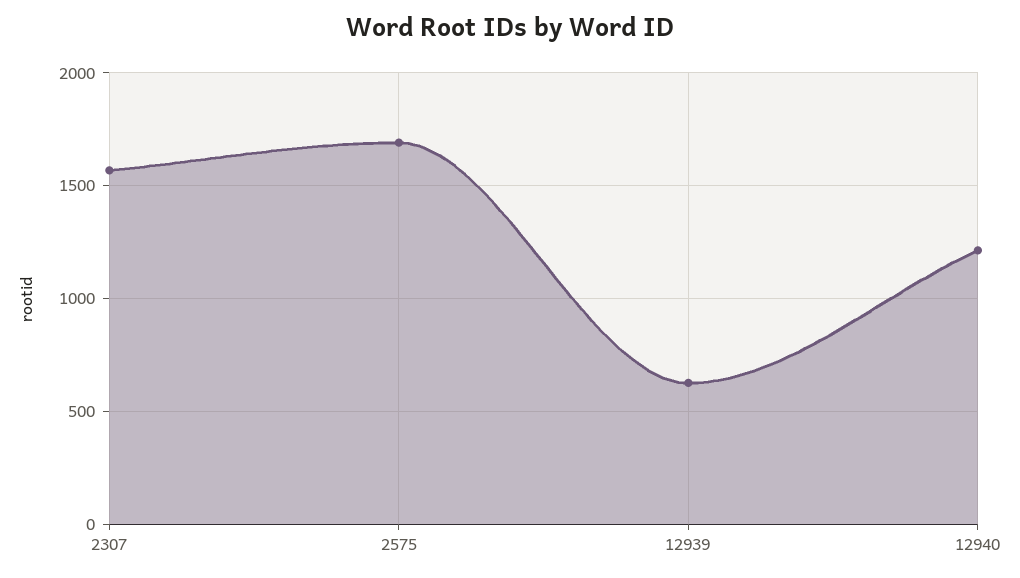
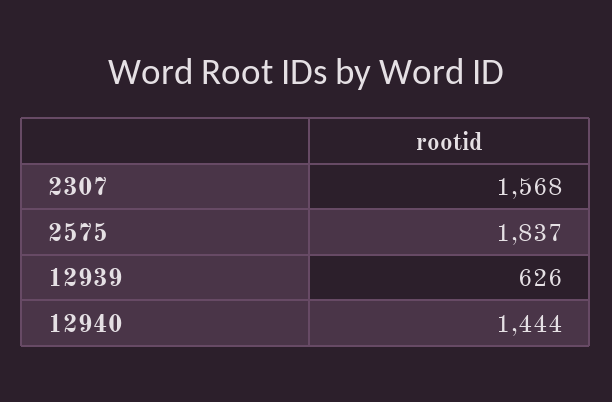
2575: 1700 -> 1837
12940: 1200 -> 1444

